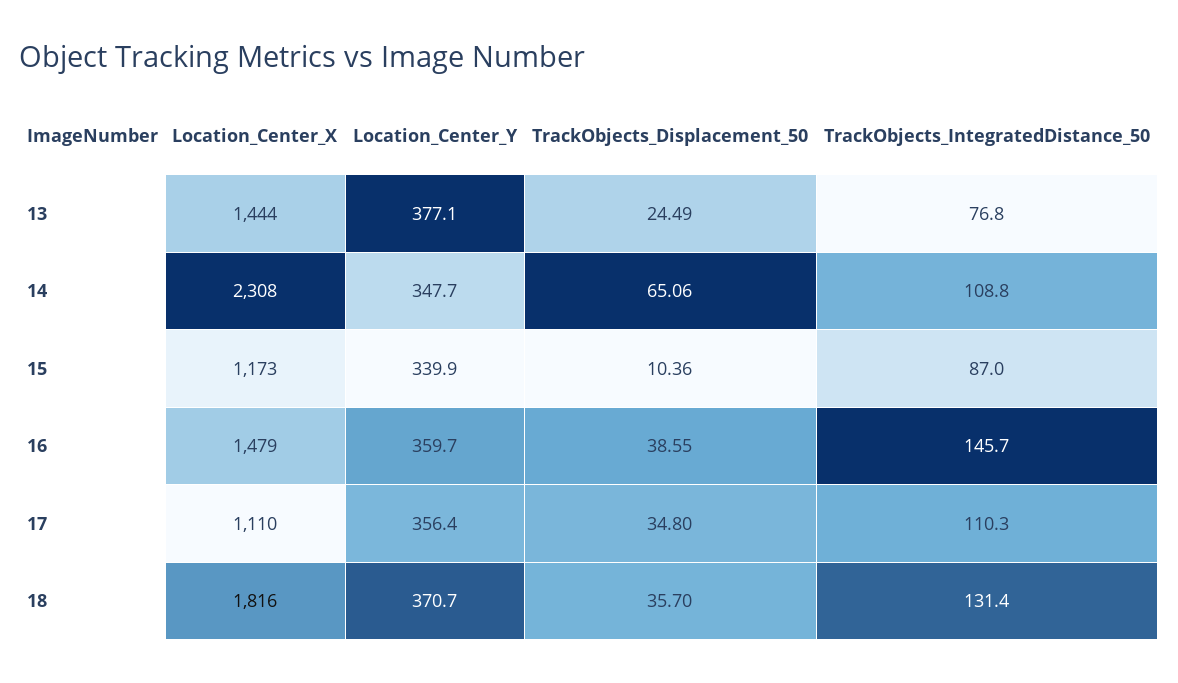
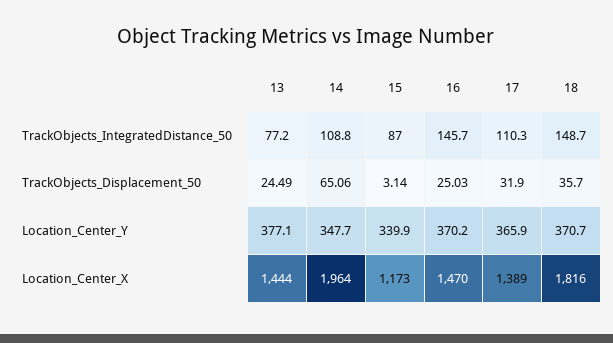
TrackObjects_IntegratedDistance_50, 13: 76.8 -> 77.2
Location_Center_X, 14: 2308 -> 1964
TrackObjects_Displacement_50, 15: 10.36 -> 3.14
Location_Center_X, 16: 1479 -> 1470
Location_Center_Y, 16: 359.7 -> 370.2
TrackObjects_Displacement_50, 16: 38.55 -> 25.03
Location_Center_X, 17: 1110 -> 1389
Location_Center_Y, 17: 356.4 -> 365.9
TrackObjects_Displacement_50, 17: 34.8 -> 31.9
TrackObjects_IntegratedDistance_50, 18: 131.4 -> 148.7

